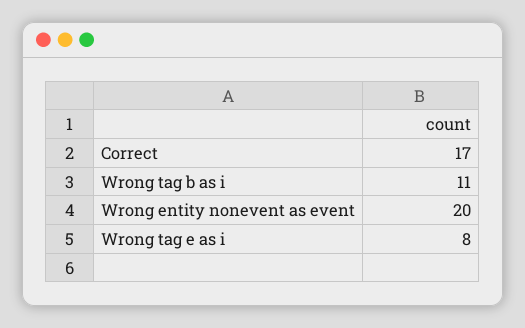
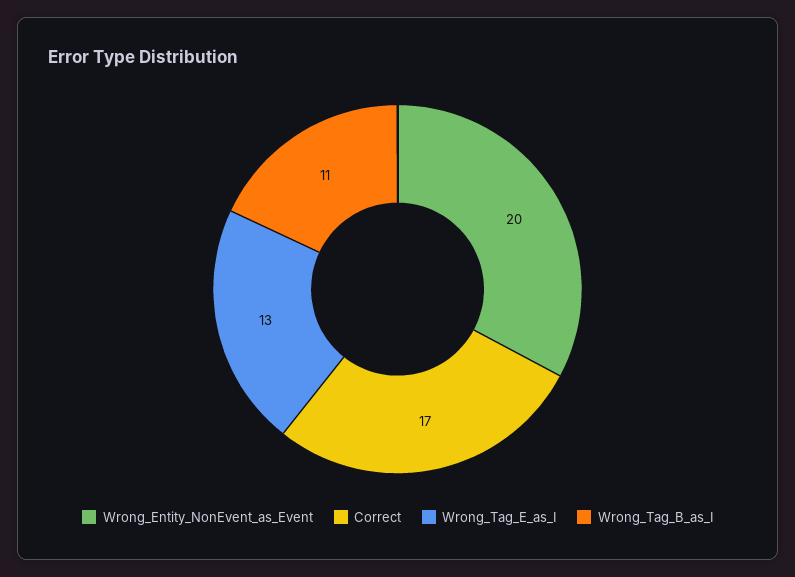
Wrong tag e as i: 8 -> 13

